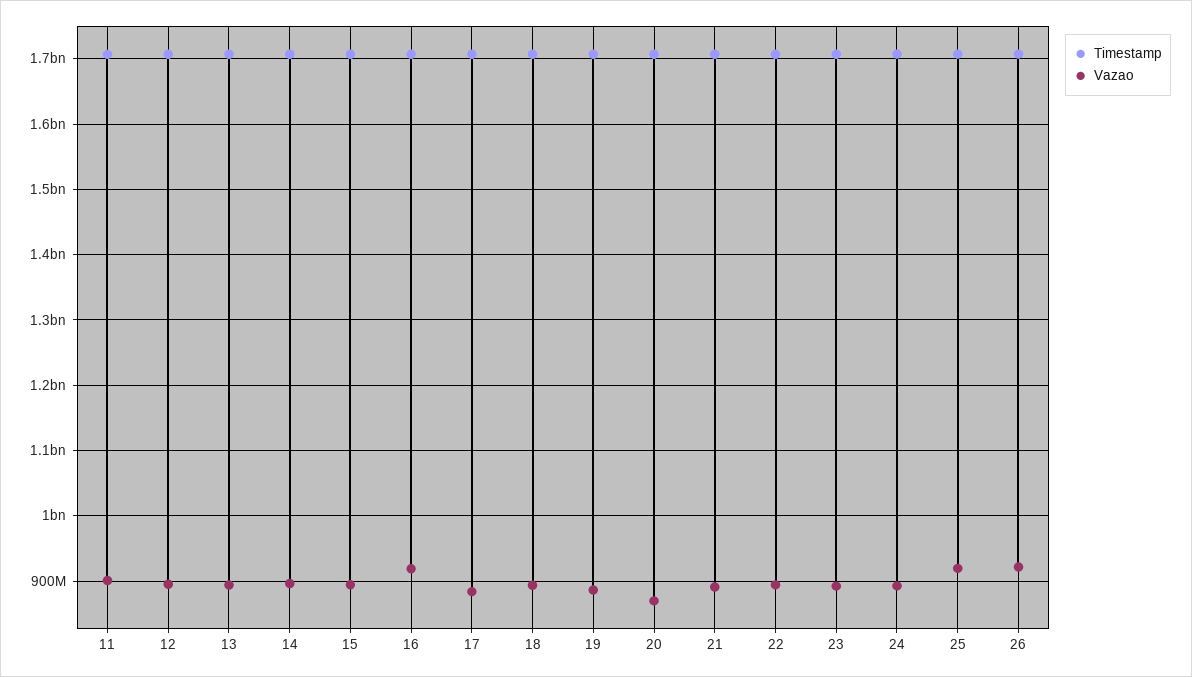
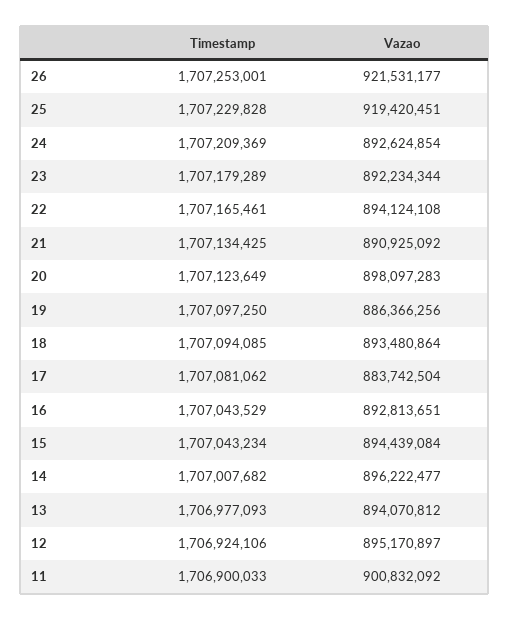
Vazao, 16: 920000000 -> 892813651
Vazao, 20: 870000000 -> 898097283

